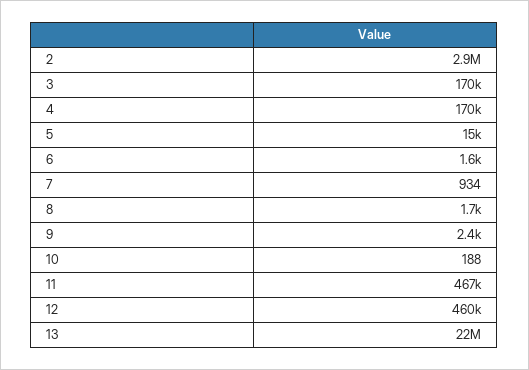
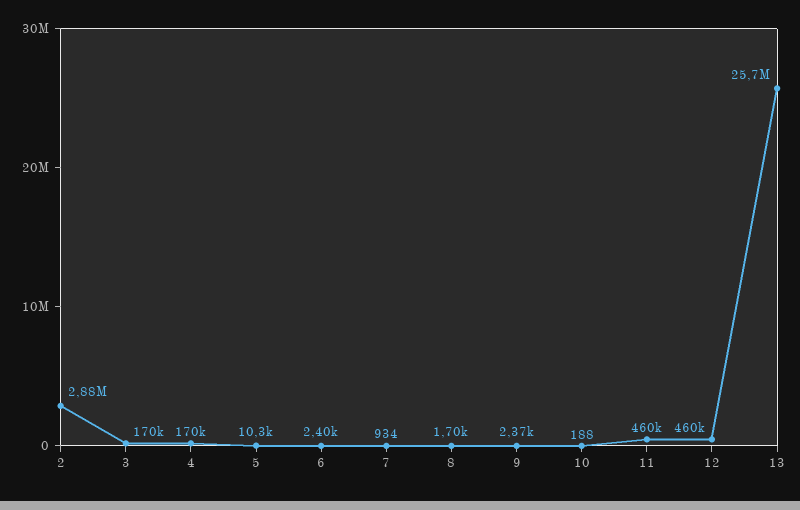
5: 15000 -> 10300
6: 1600 -> 2400
11: 467000 -> 460000
13: 22000000 -> 25700000

